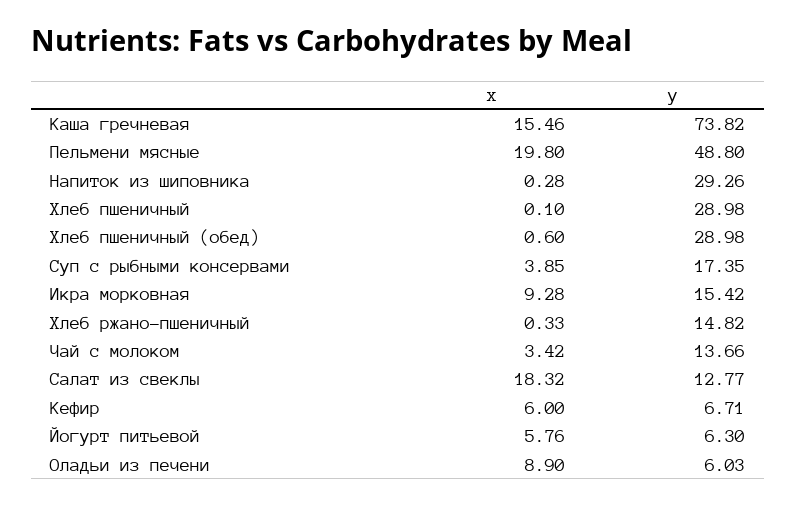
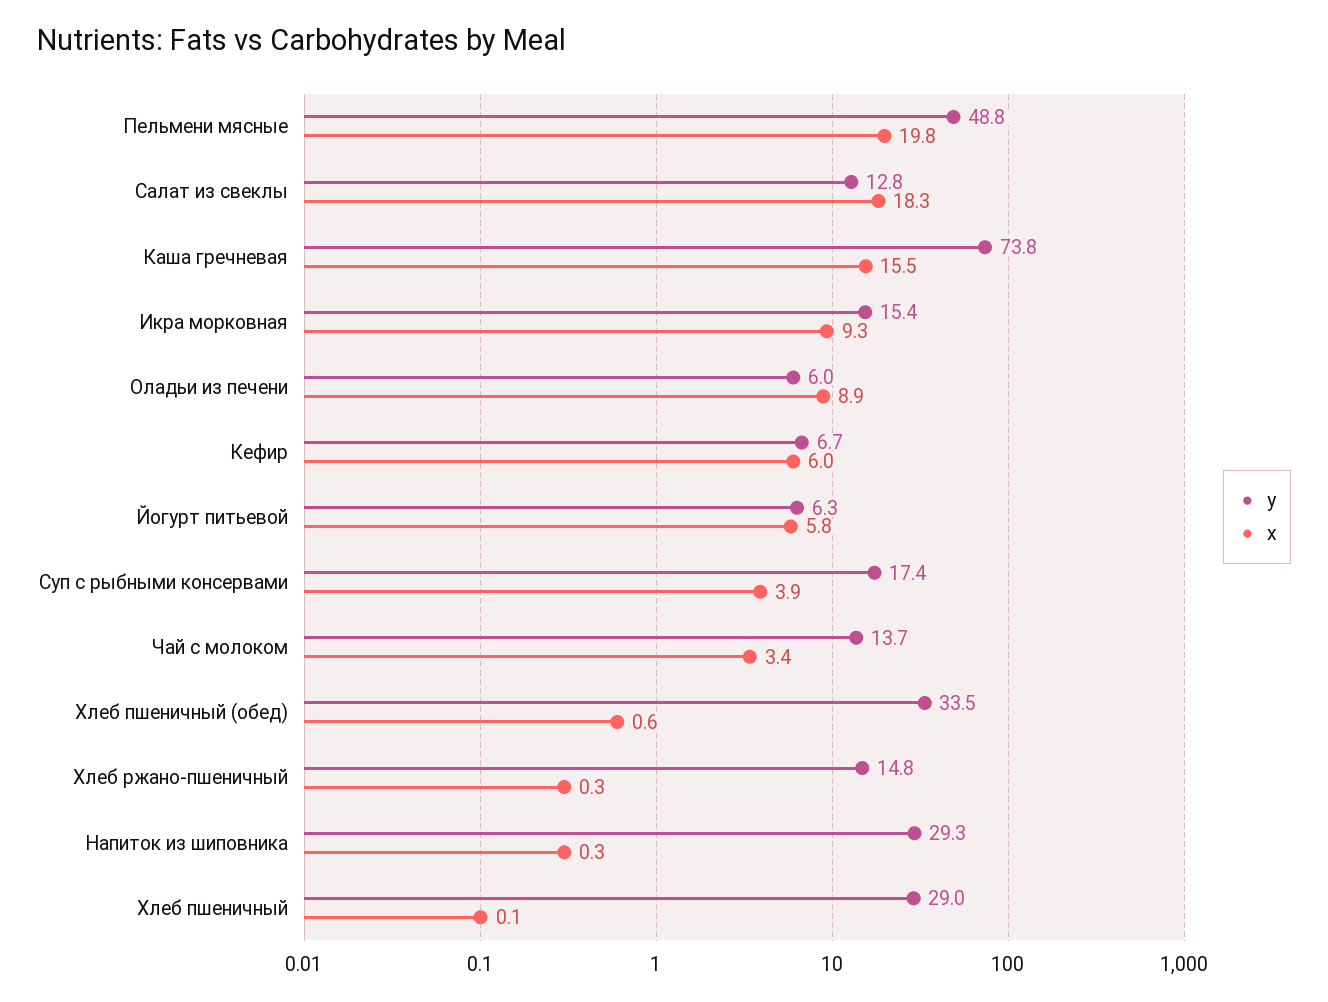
y, Хлеб пшеничный (обед): 28.98 -> 33.5

